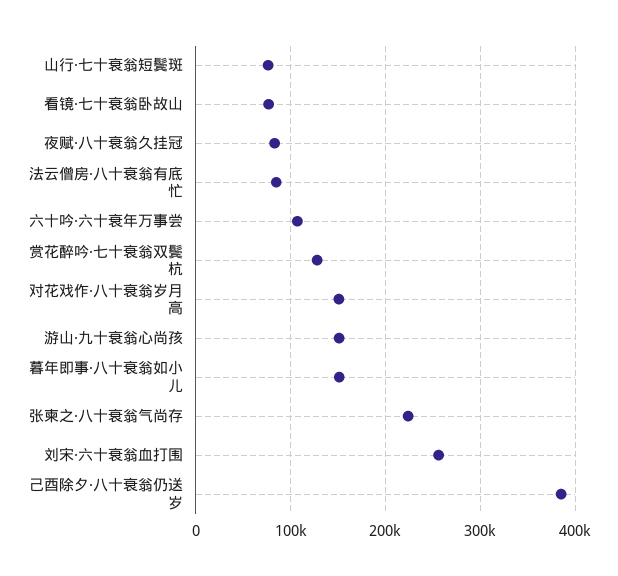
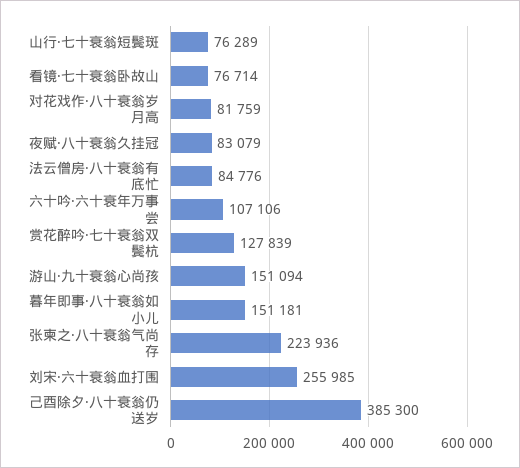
对花戏作·八十衰翁岁月高: 150000 -> 81759

